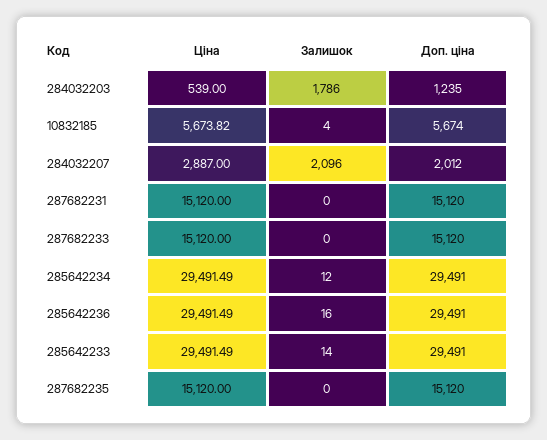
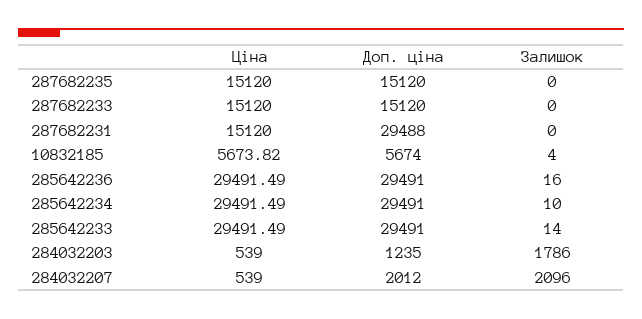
Ціна, 284032207: 2887 -> 539
Доп. ціна, 287682231: 15120 -> 29488
Залишок, 285642234: 12 -> 10

